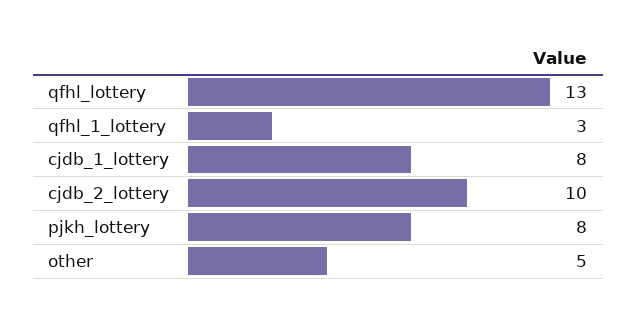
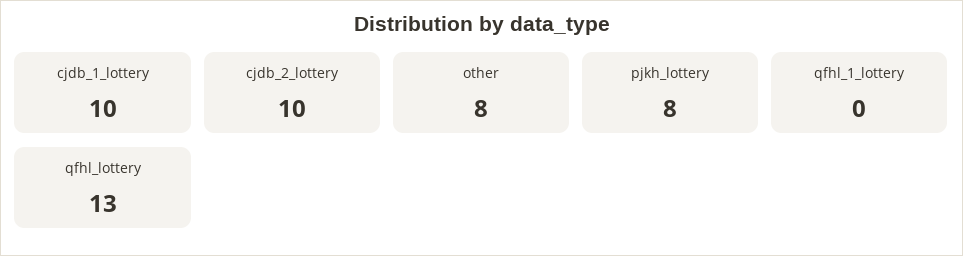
qfhl_1_lottery: 3 -> 0
cjdb_1_lottery: 8 -> 10
other: 5 -> 8

